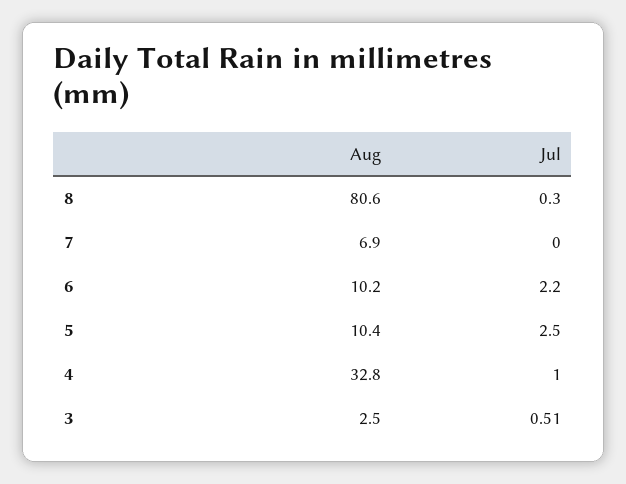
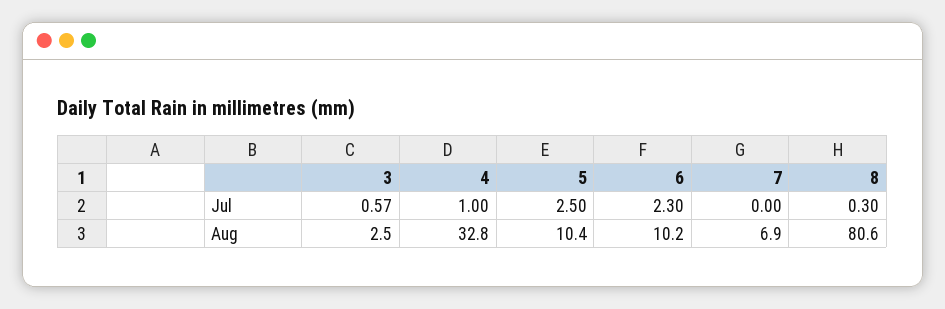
Jul, 6: 2.2 -> 2.3
Jul, 3: 0.51 -> 0.57

